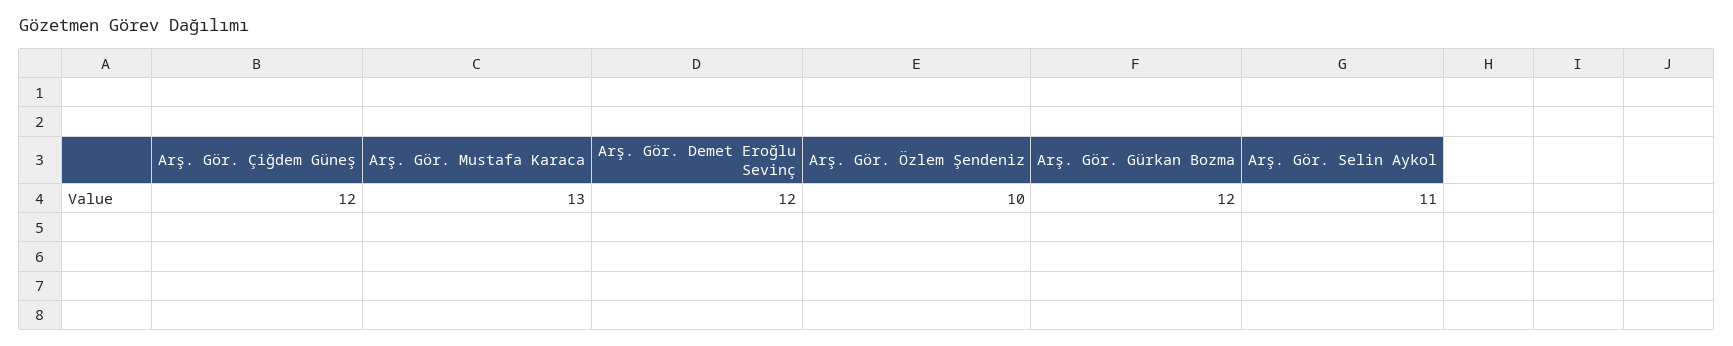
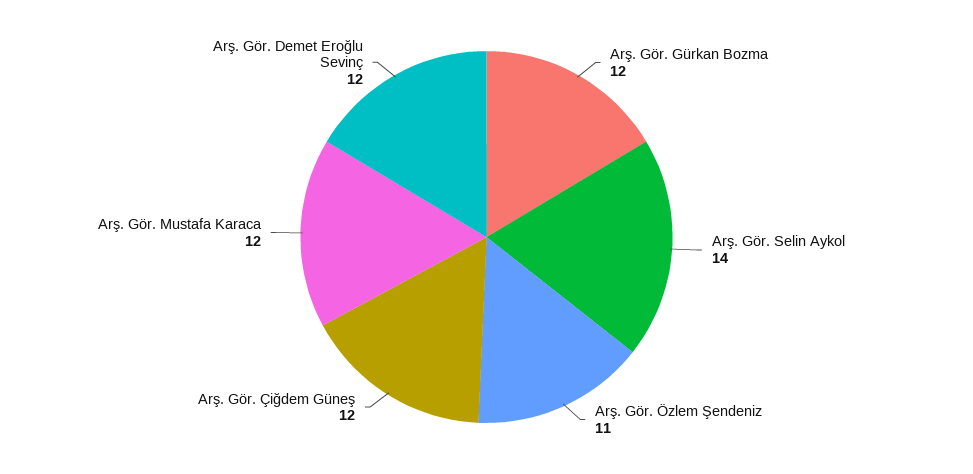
Arş. Gör. Mustafa Karaca: 13 -> 12
Arş. Gör. Özlem Şendeniz: 10 -> 11
Arş. Gör. Selin Aykol: 11 -> 14

